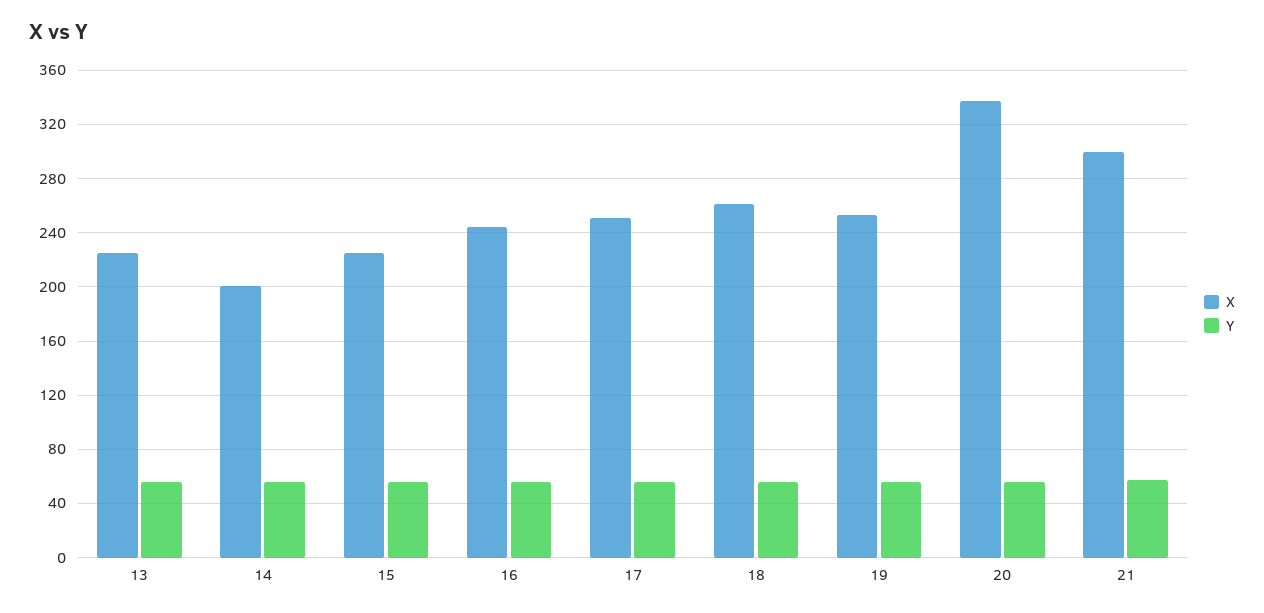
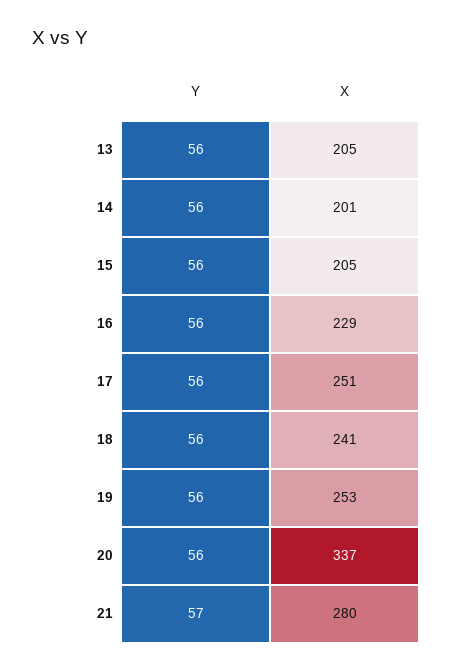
X, 13: 225 -> 205
X, 15: 225 -> 205
X, 16: 245 -> 229
X, 18: 260 -> 241
X, 21: 300 -> 280

